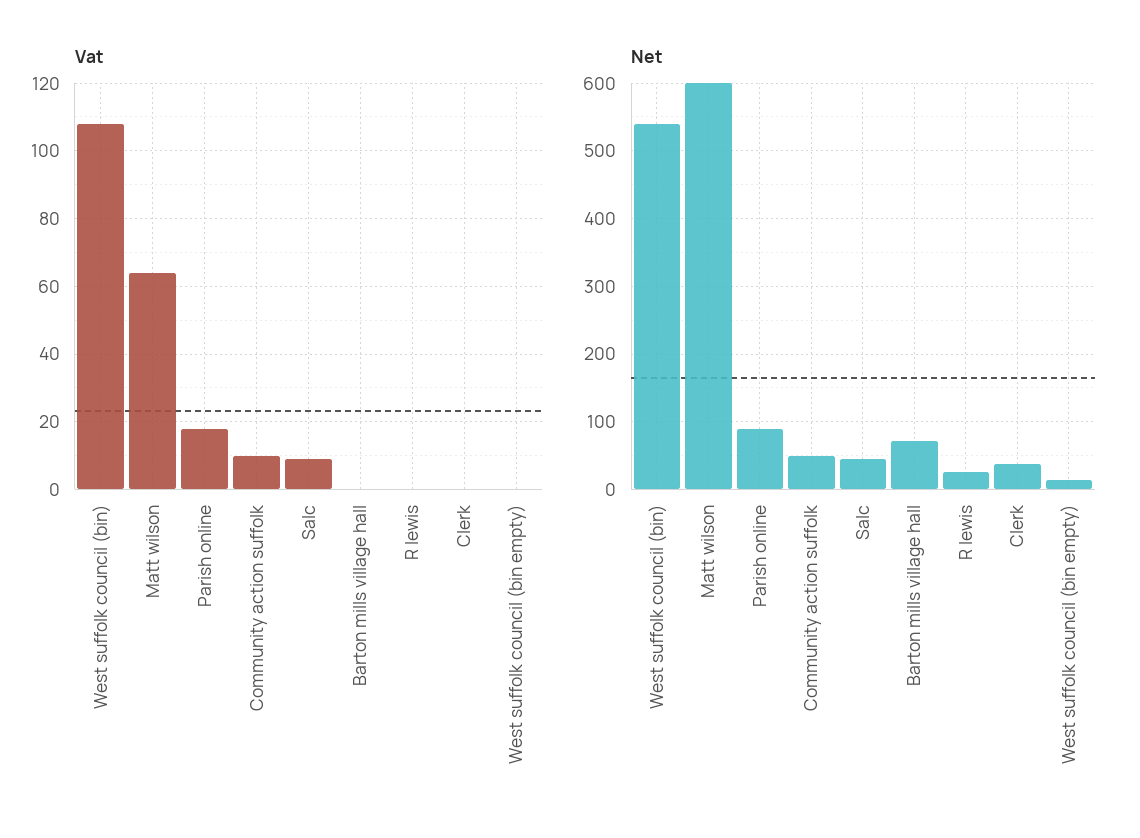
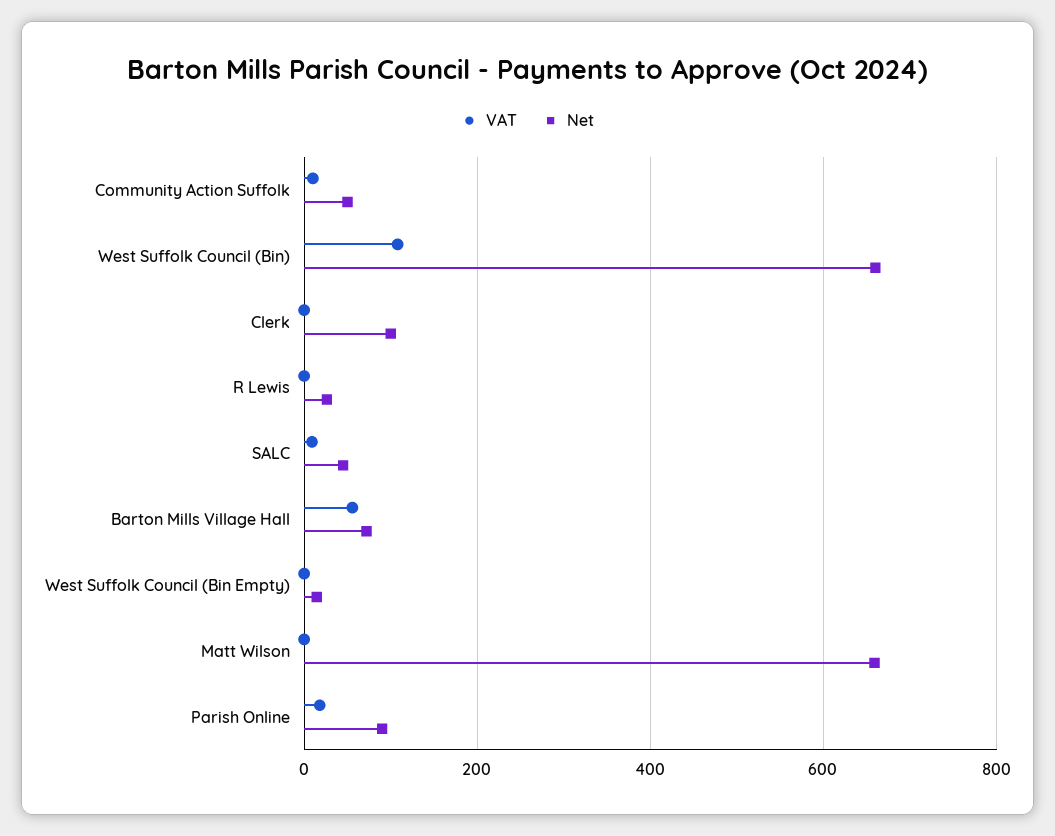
Vat, Matt wilson: 64 -> 0
Vat, Barton mills village hall: 0 -> 60
Net, West suffolk council (bin): 540 -> 660
Net, Matt wilson: 600 -> 660
Net, Clerk: 40 -> 100

